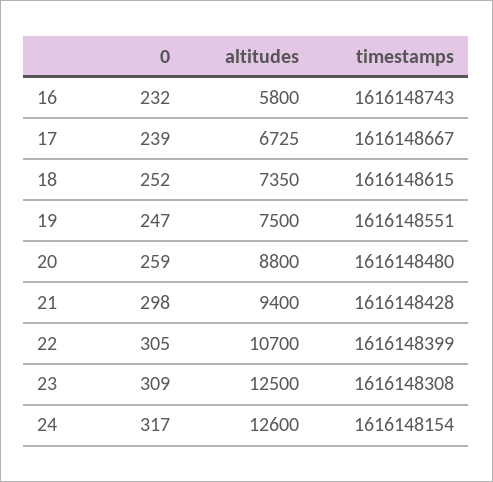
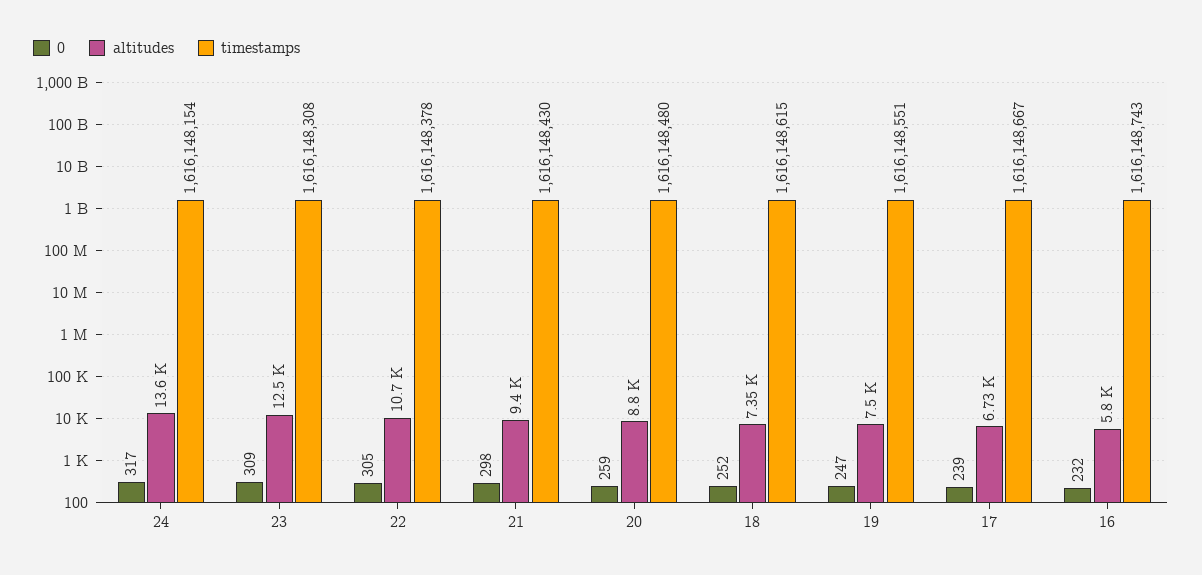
timestamps, 21: 1616148428 -> 1616148430
timestamps, 22: 1616148399 -> 1616148378
altitudes, 24: 12600 -> 13600

